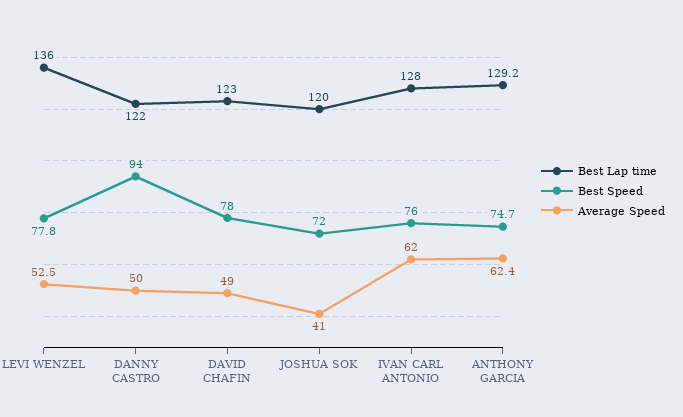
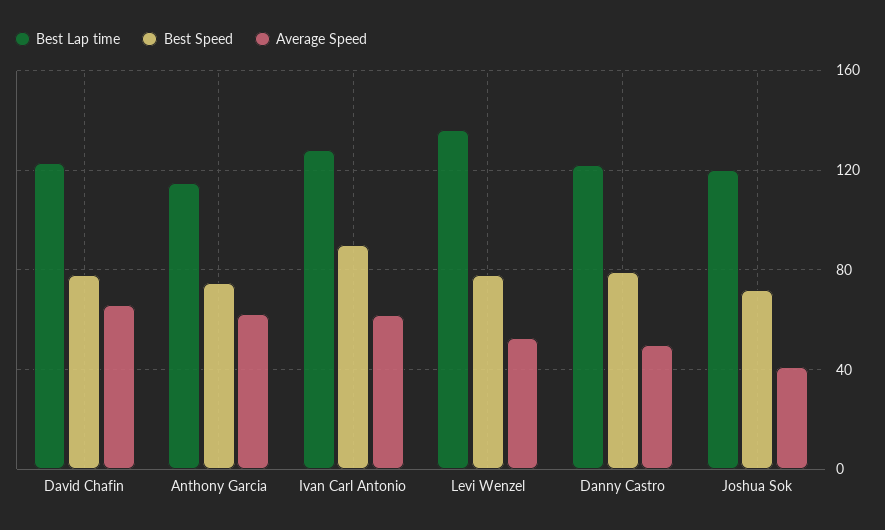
Best Speed, DANNY CASTRO: 94 -> 80
Average Speed, DAVID CHAFIN: 49 -> 65
Best Speed, IVAN CARL ANTONIO: 76 -> 90
Best Lap time, ANTHONY GARCIA: 129.2 -> 115

